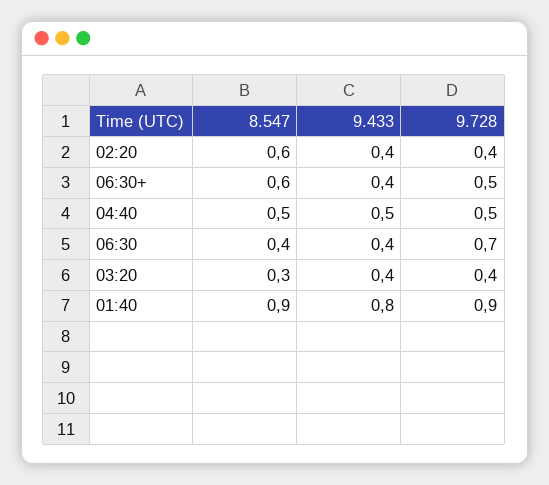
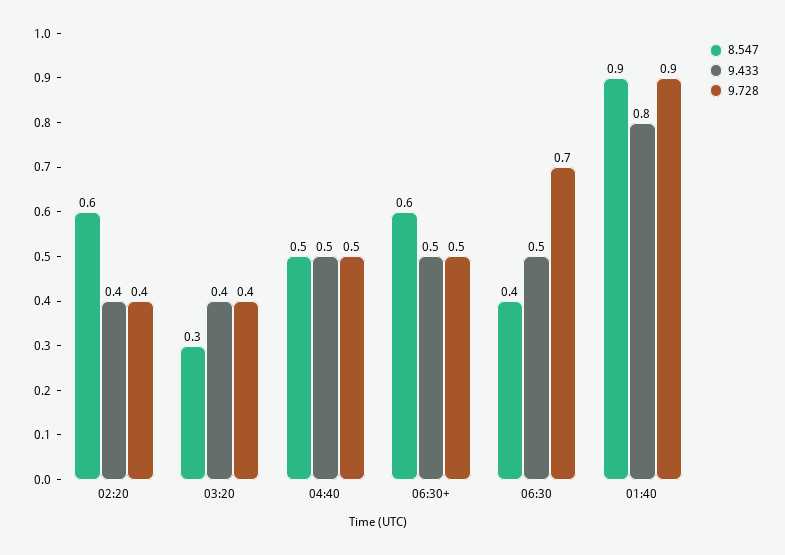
9.433, 06:30+: 0.4 -> 0.5
9.433, 06:30: 0.4 -> 0.5

